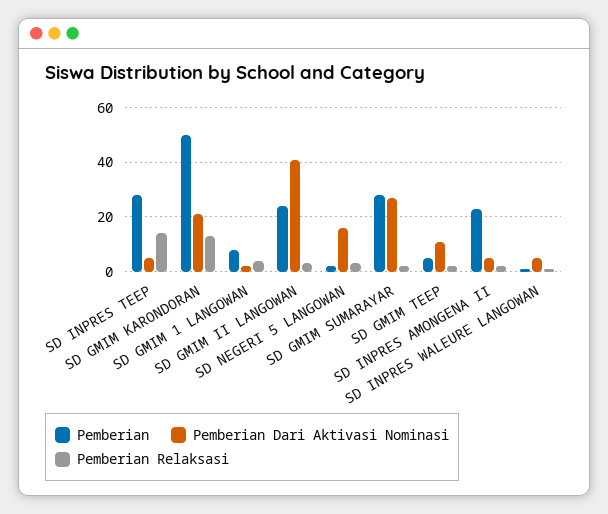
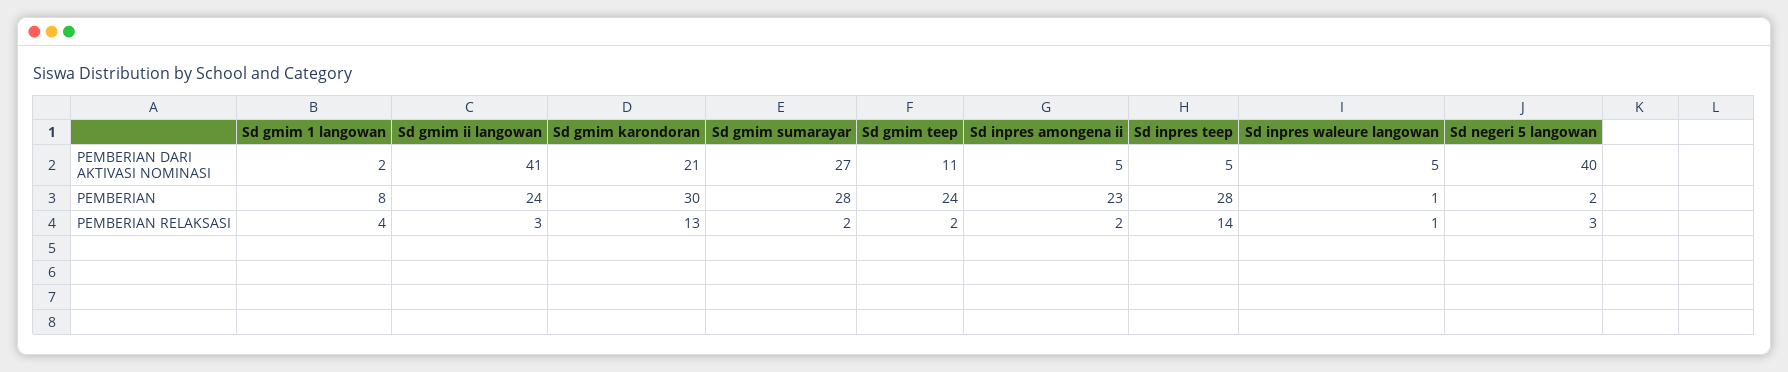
Pemberian, SD GMIM KARONDORAN: 50 -> 30
Pemberian Dari Aktivasi Nominasi, SD NEGERI 5 LANGOWAN: 15 -> 40
Pemberian, SD GMIM TEEP: 5 -> 24

